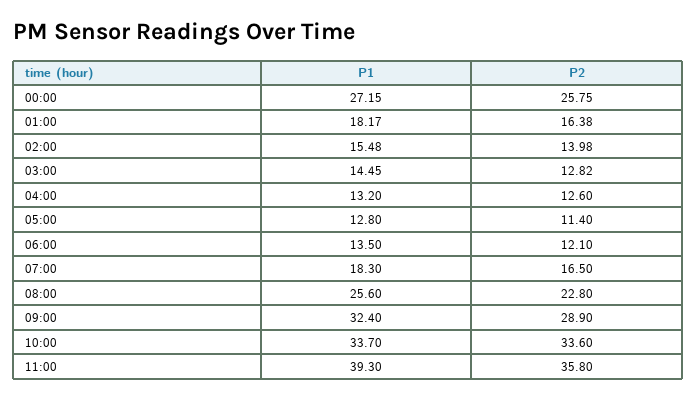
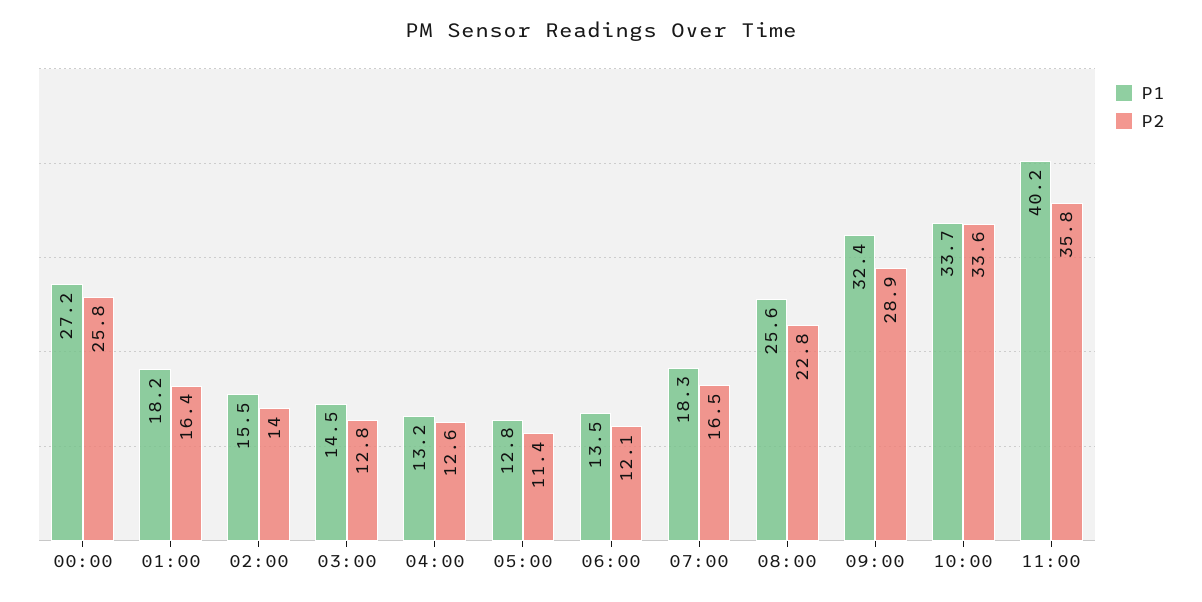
P1, 11:00: 39.3 -> 40.2

